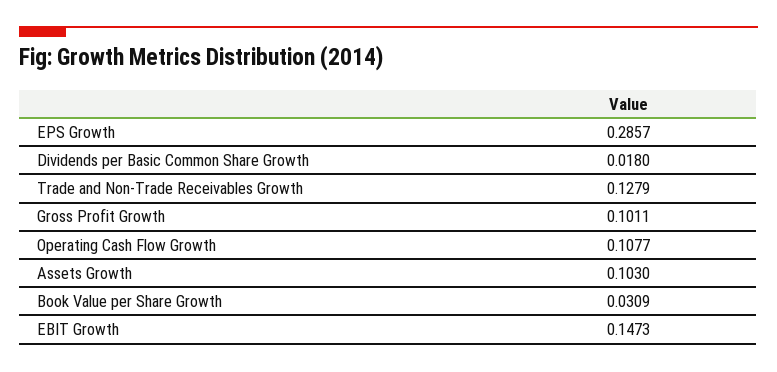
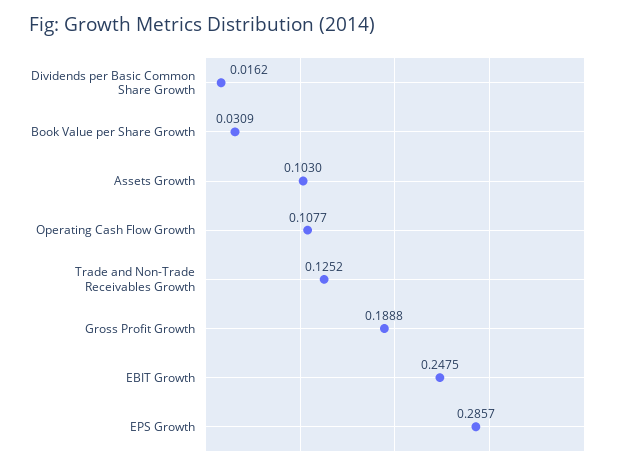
Dividends per Basic Common Share Growth: 0.018 -> 0.0162
Trade and Non-Trade Receivables Growth: 0.1279 -> 0.1252
Gross Profit Growth: 0.1011 -> 0.1888
EBIT Growth: 0.1473 -> 0.2475

